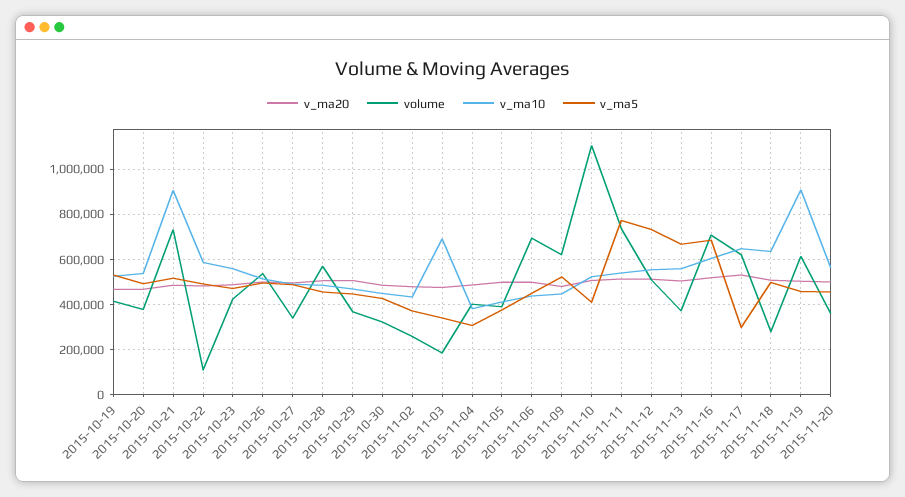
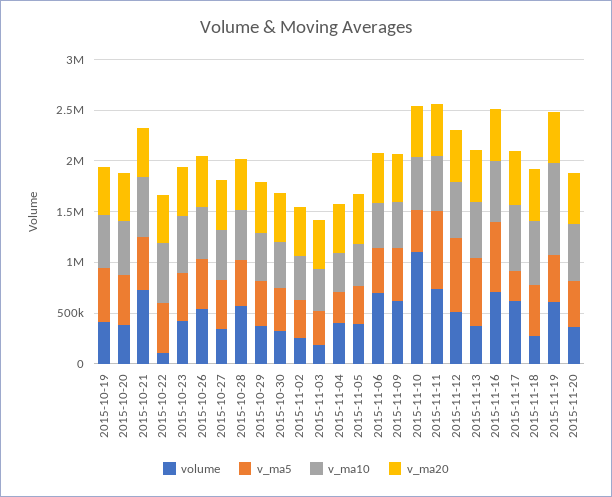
v_ma10, 2015-10-21: 900000 -> 600000
v_ma10, 2015-11-03: 700000 -> 400000

